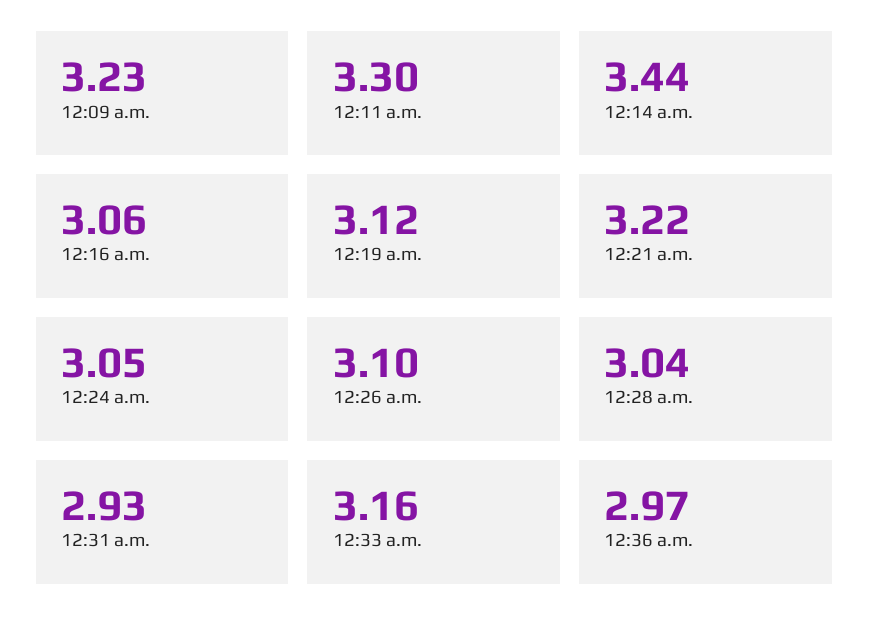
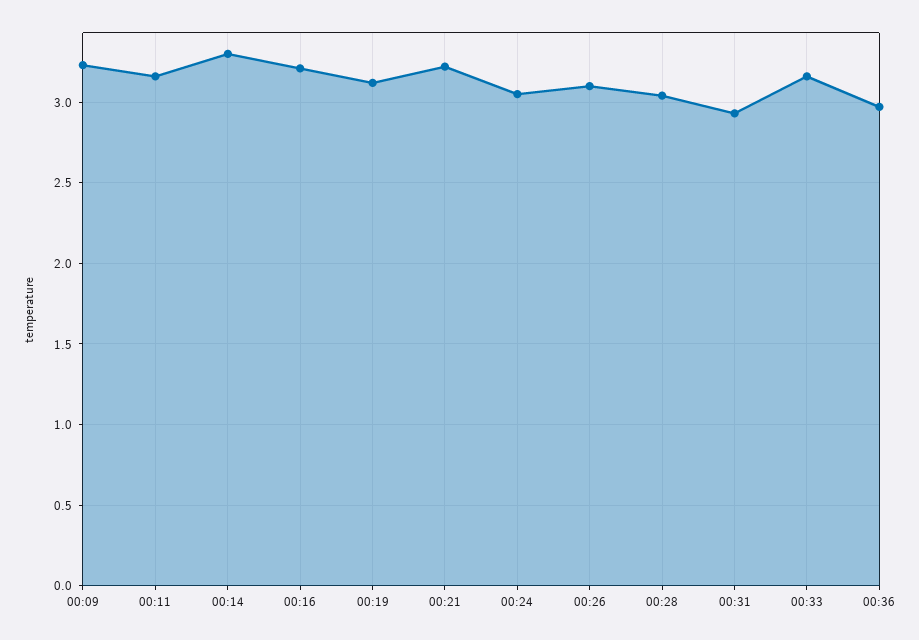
12:11 a.m.: 3.3 -> 3.15
12:14 a.m.: 3.44 -> 3.3
12:16 a.m.: 3.06 -> 3.2

